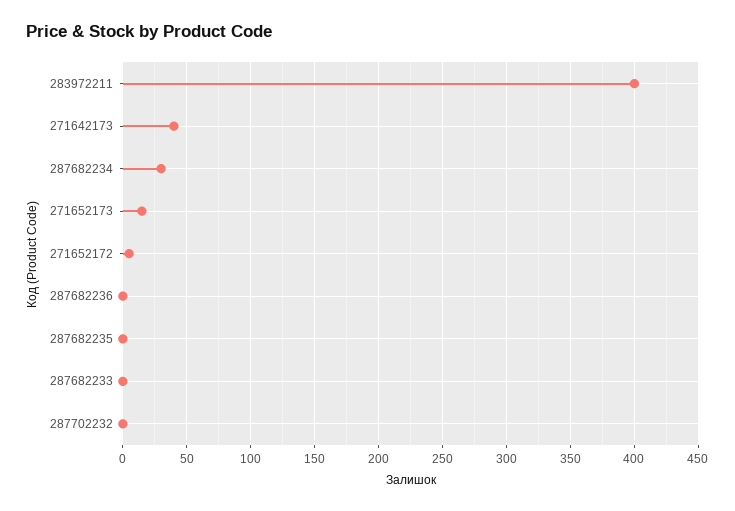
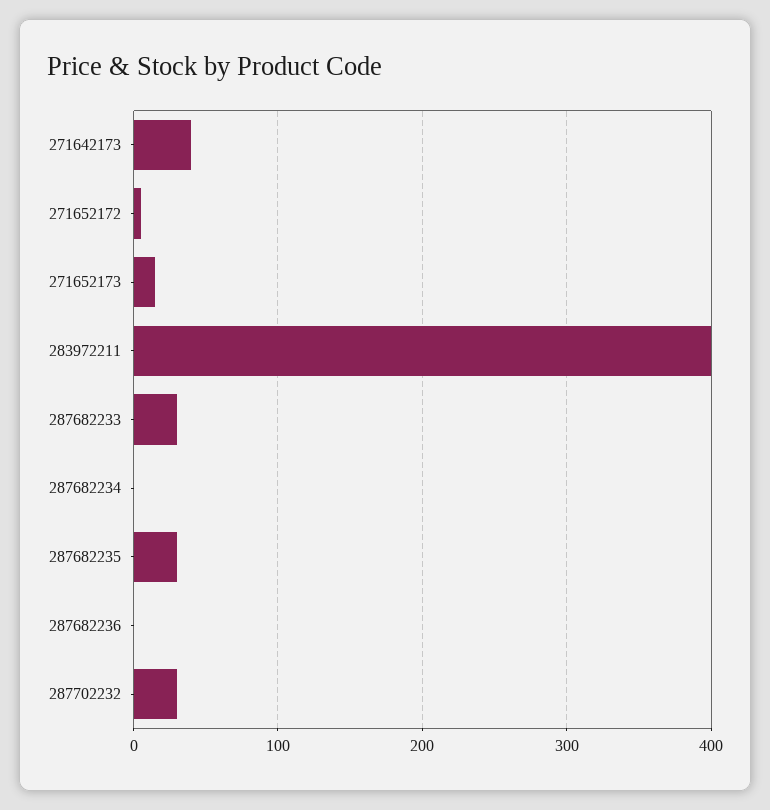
287682234: 30 -> 0
287682235: 0 -> 30
287682233: 0 -> 30
287702232: 0 -> 30

